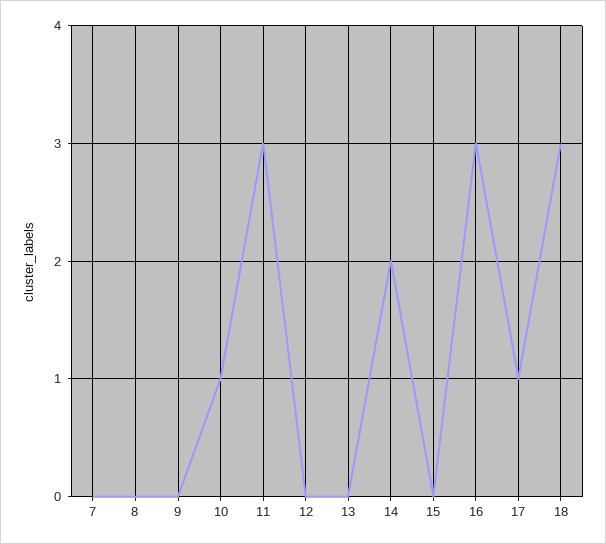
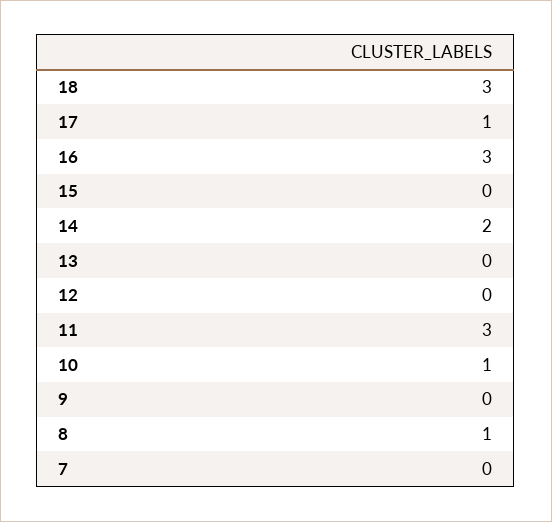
8: 0 -> 1

